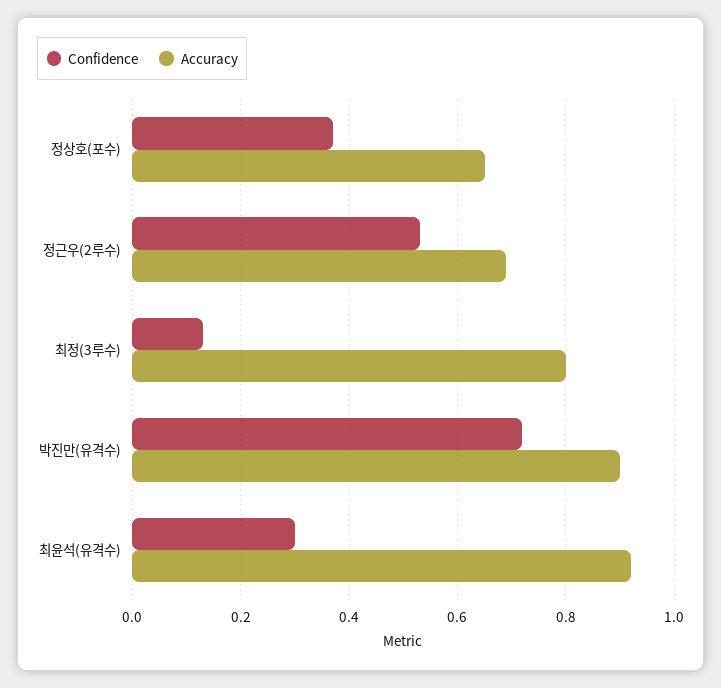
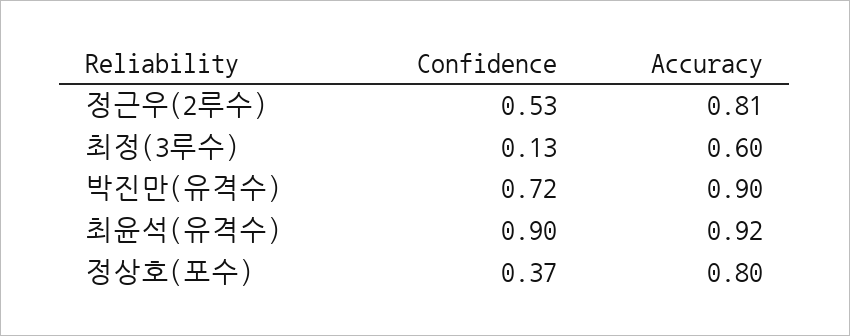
Accuracy, 정상호(포수): 0.65 -> 0.8
Accuracy, 정근우(2루수): 0.7 -> 0.81
Accuracy, 최정(3루수): 0.8 -> 0.6
Confidence, 최윤석(유격수): 0.3 -> 0.9

